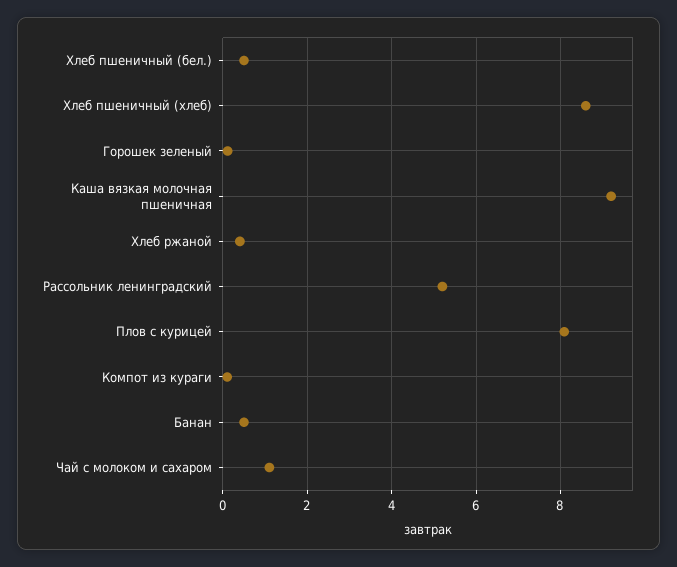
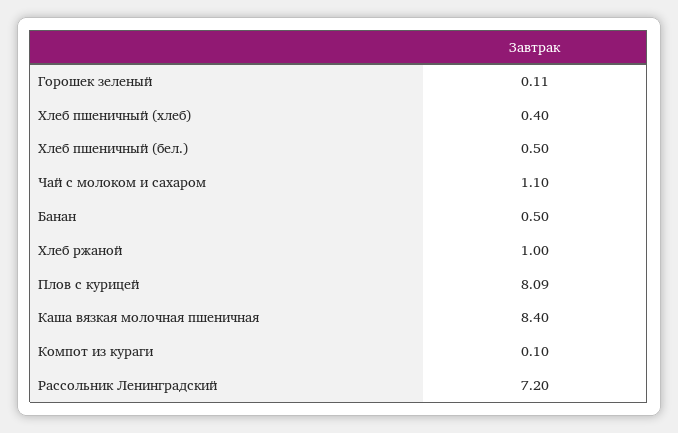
Хлеб пшеничный (хлеб): 8.6 -> 0.4
Каша вязкая молочная пшеничная: 9.2 -> 8.4
Хлеб ржаной: 0.4 -> 1
Рассольник ленинградский: 5.2 -> 7.2

